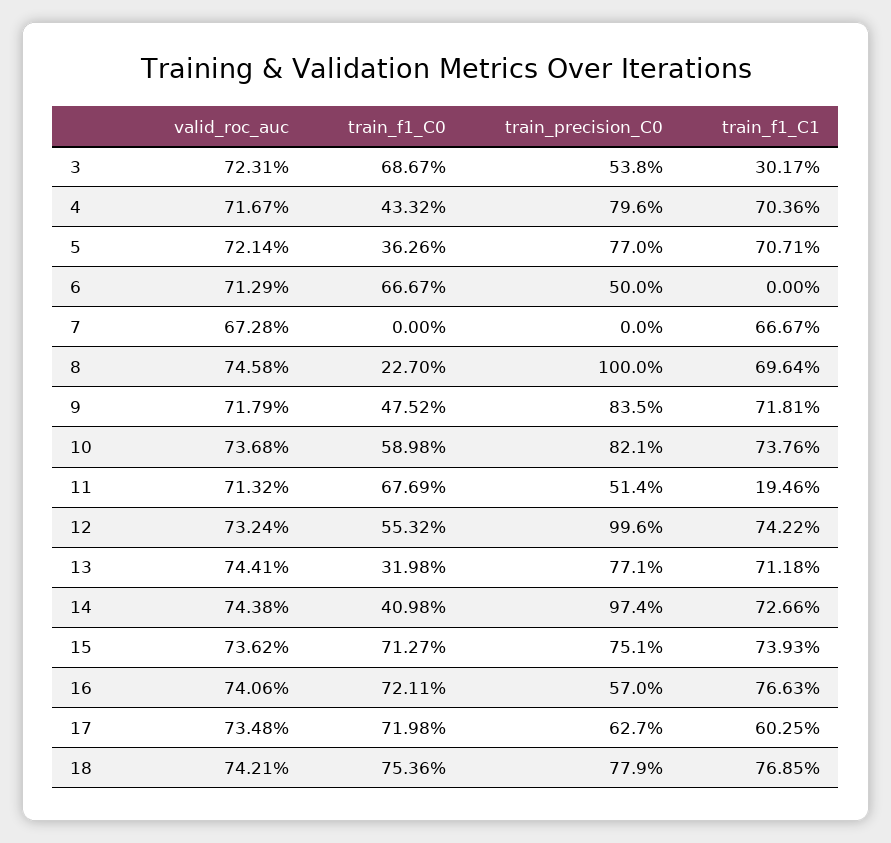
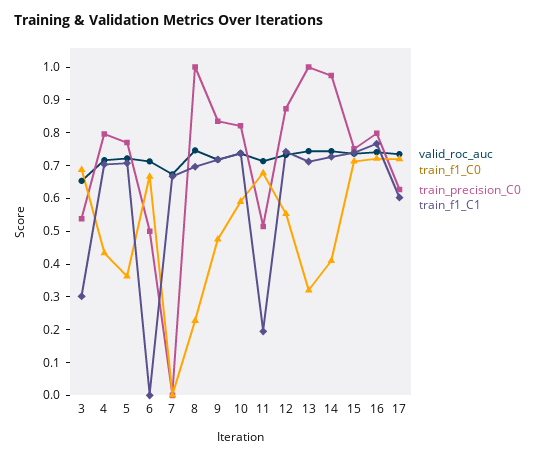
valid_roc_auc, 3: 0.7231 -> 0.65
train_precision_C0, 12: 0.996 -> 0.875
train_precision_C0, 13: 0.771 -> 1
train_precision_C0, 16: 0.57 -> 0.8
valid_roc_auc, 18: 0.7421 -> none
train_f1_C0, 18: 0.7536 -> none
train_precision_C0, 18: 0.779 -> none
train_f1_C1, 18: 0.7685 -> none

